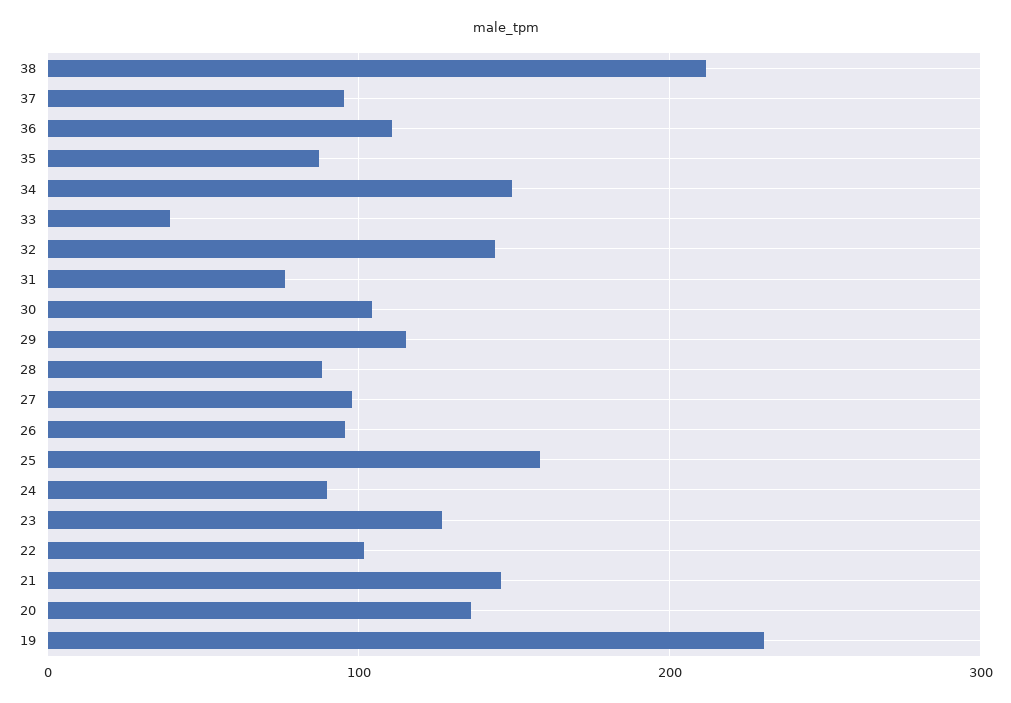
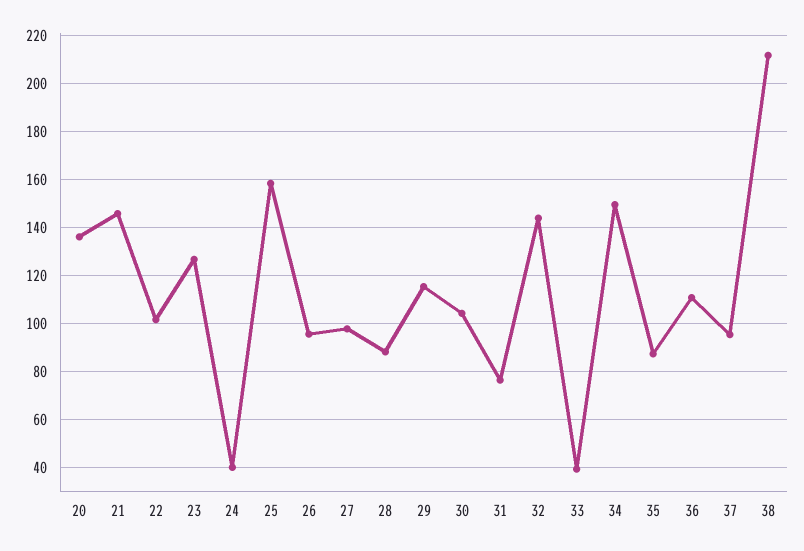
24: 90 -> 40
19: 230 -> none

